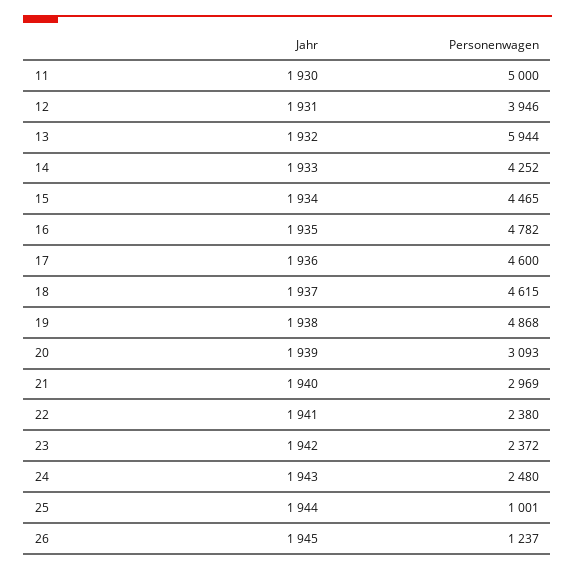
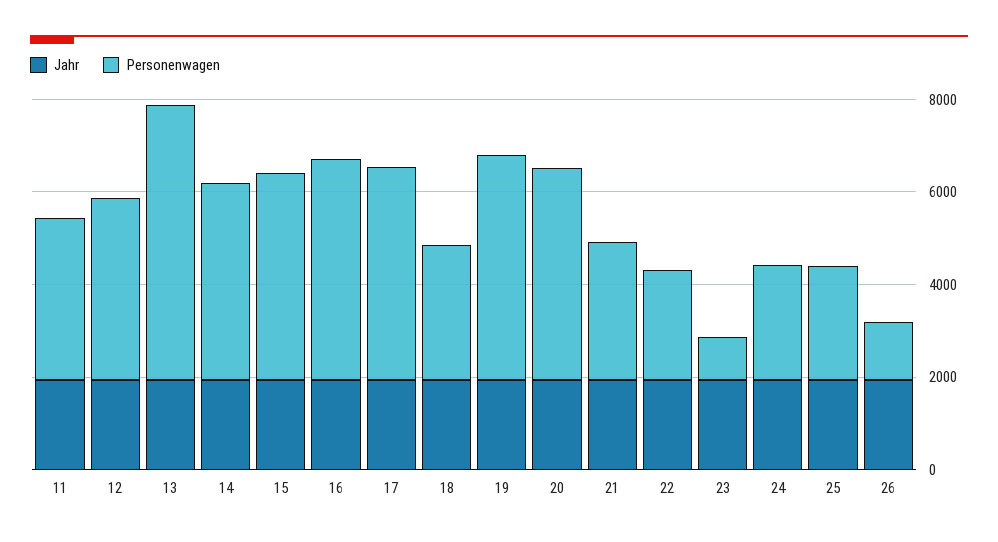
Personenwagen, 11: 5000 -> 3500
Personenwagen, 18: 4615 -> 3000
Personenwagen, 20: 3093 -> 4500
Personenwagen, 23: 2372 -> 1000
Personenwagen, 25: 1001 -> 2500

